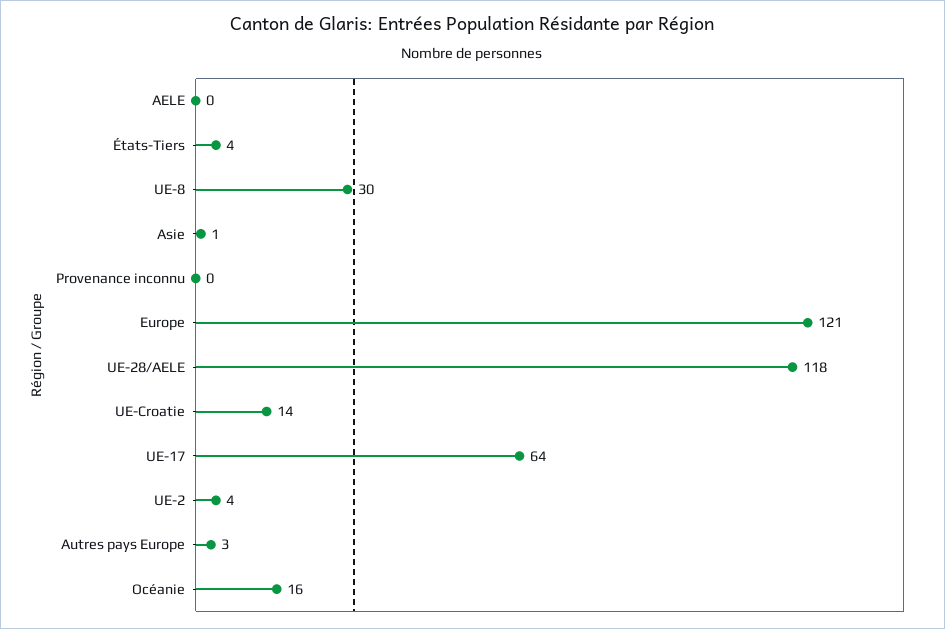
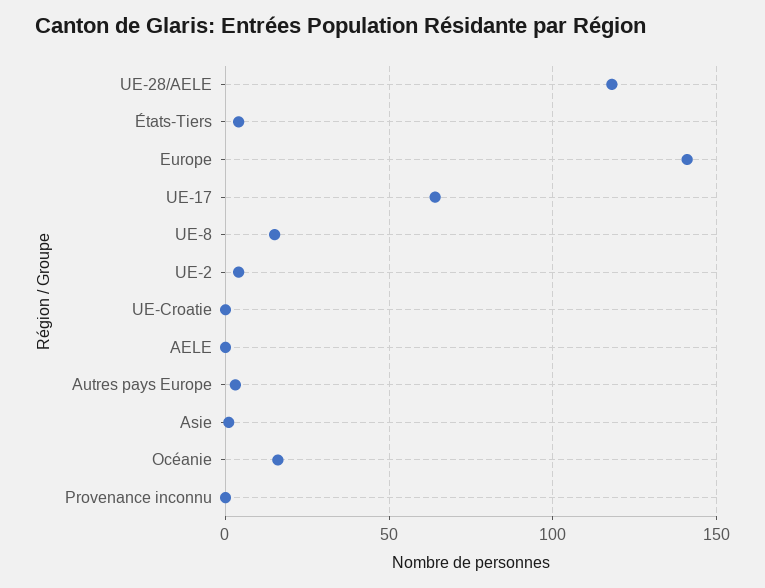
UE-8: 30 -> 15
Europe: 121 -> 140
UE-Croatie: 14 -> 0

